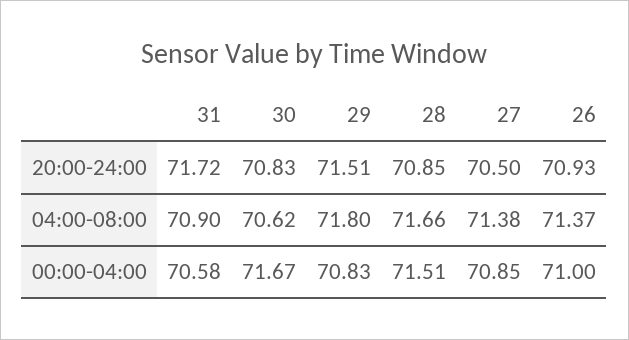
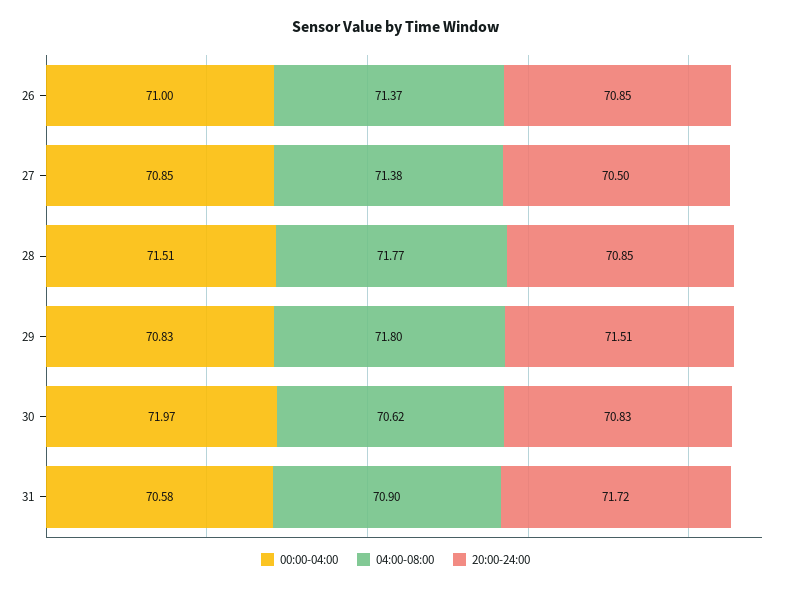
20:00-24:00, 26: 70.93 -> 70.85
04:00-08:00, 28: 71.66 -> 71.77
00:00-04:00, 30: 71.67 -> 71.97

